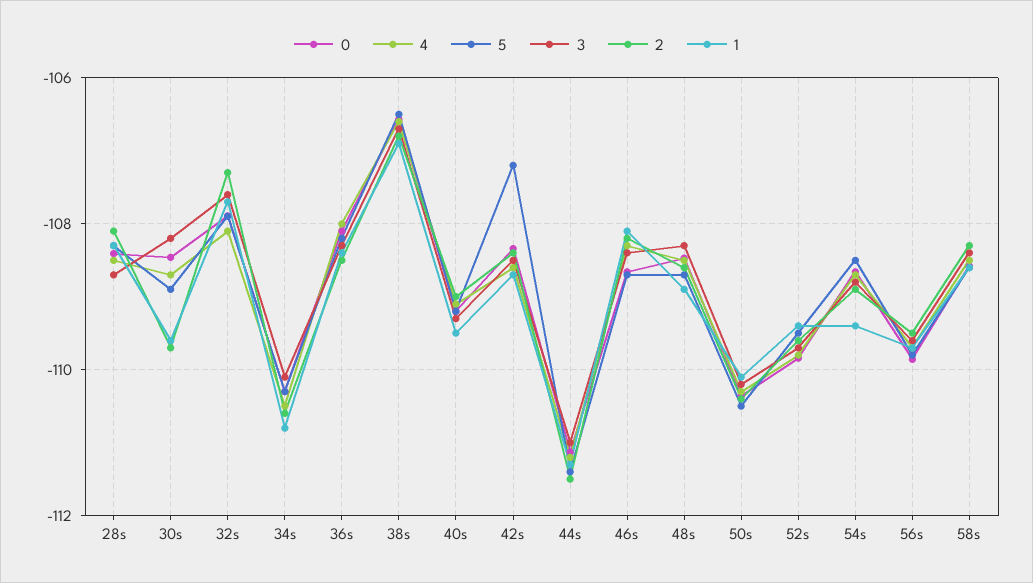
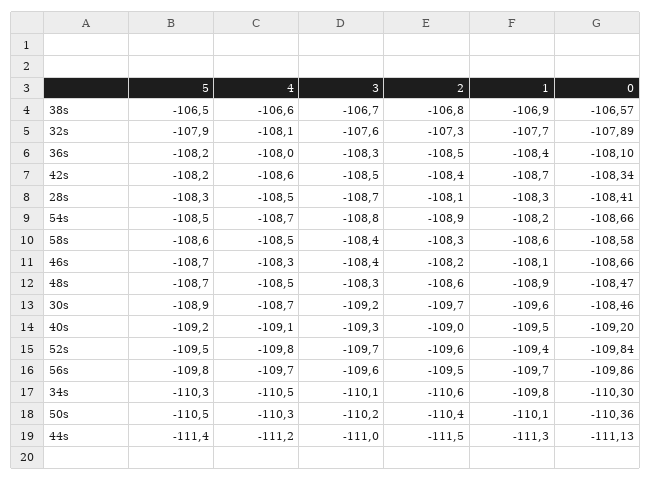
3, 30s: -108.2 -> -109.2
1, 34s: -110.8 -> -109.8
5, 42s: -107.2 -> -108.2
1, 54s: -109.4 -> -108.2

